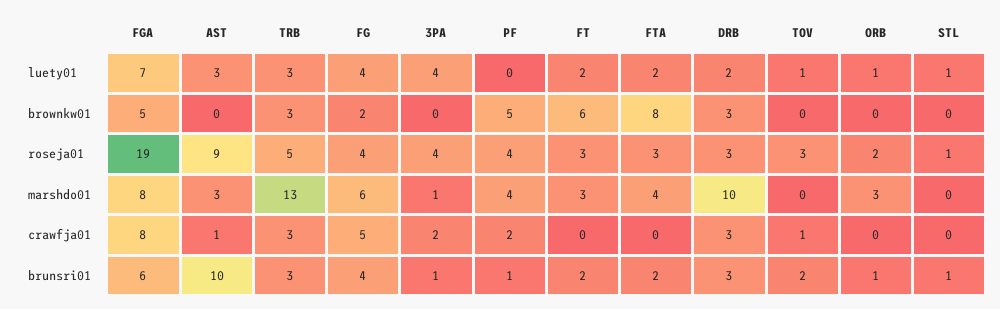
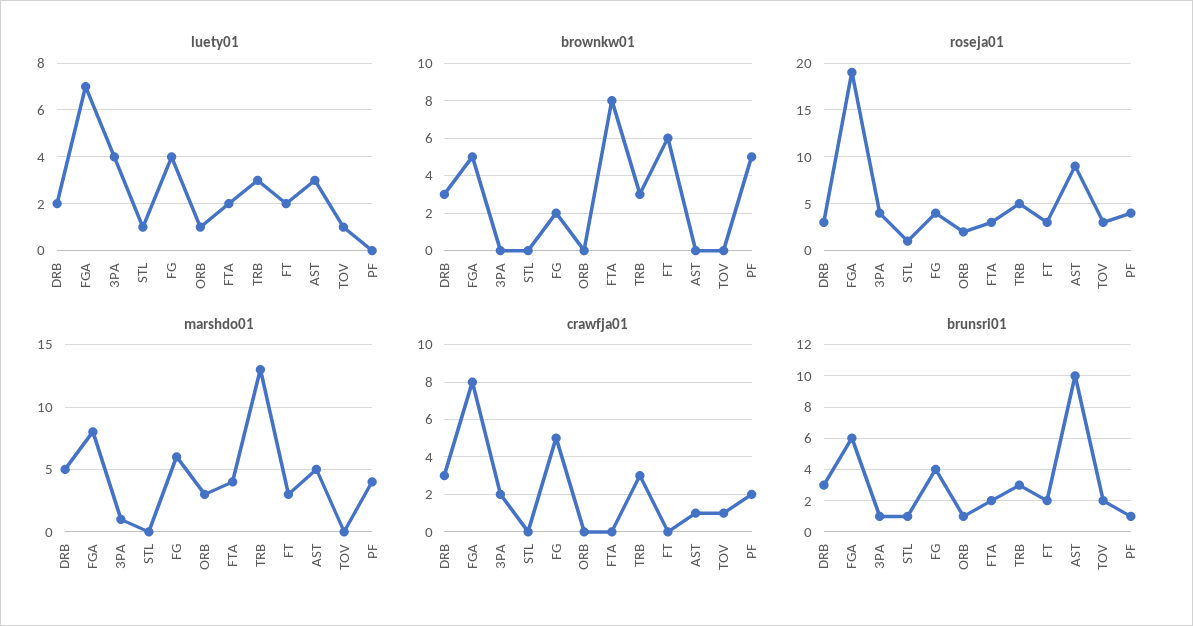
marshdo01, AST: 3 -> 5
marshdo01, DRB: 10 -> 5

